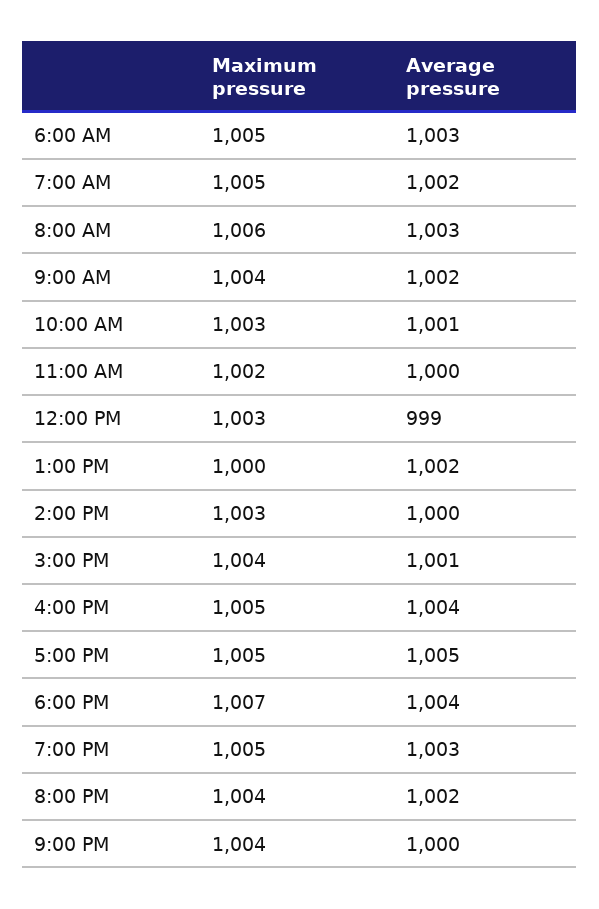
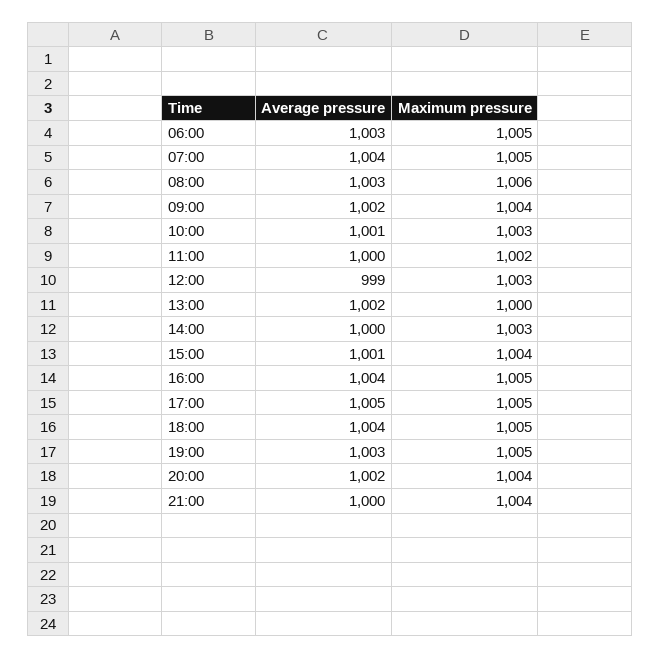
Average pressure, 7:00 AM: 1002 -> 1004
Maximum pressure, 6:00 PM: 1007 -> 1005

